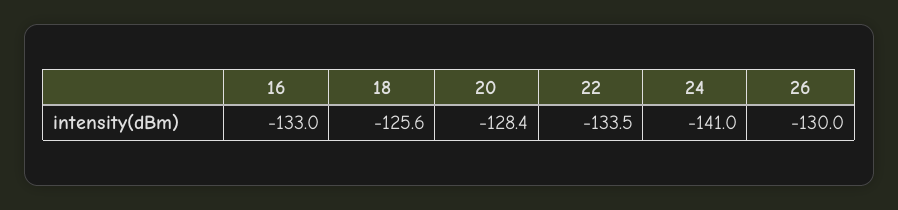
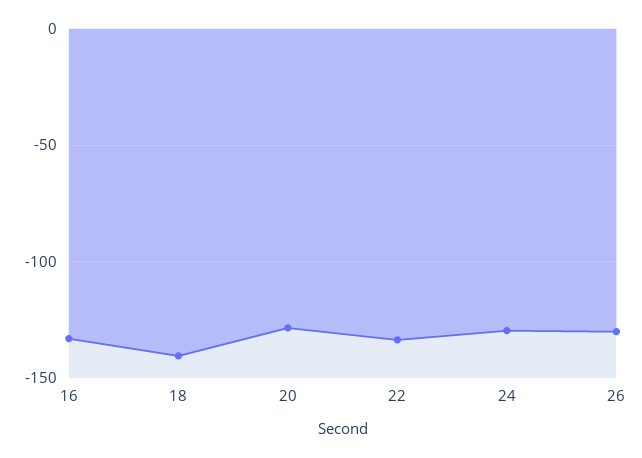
18: -125.6 -> -140
24: -141 -> -130

